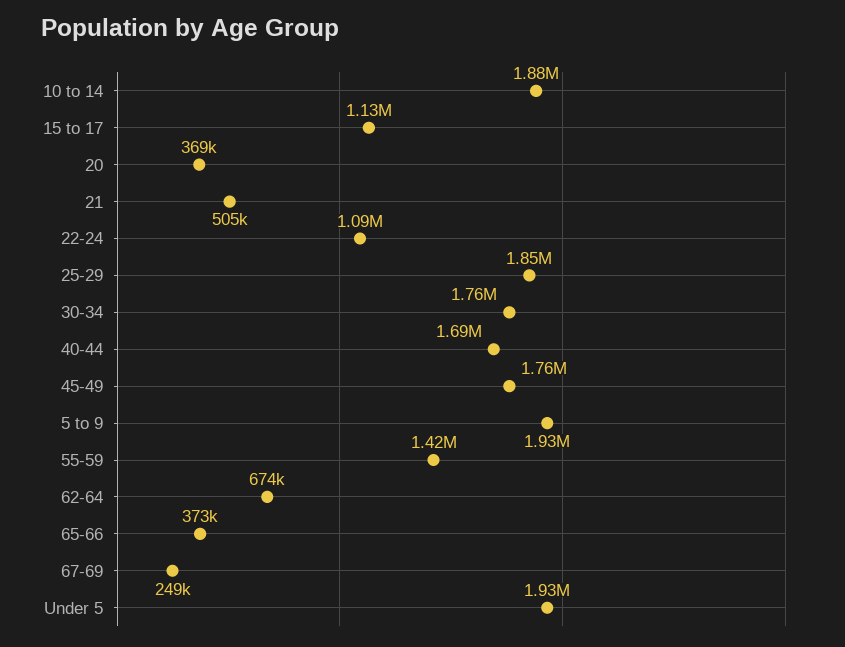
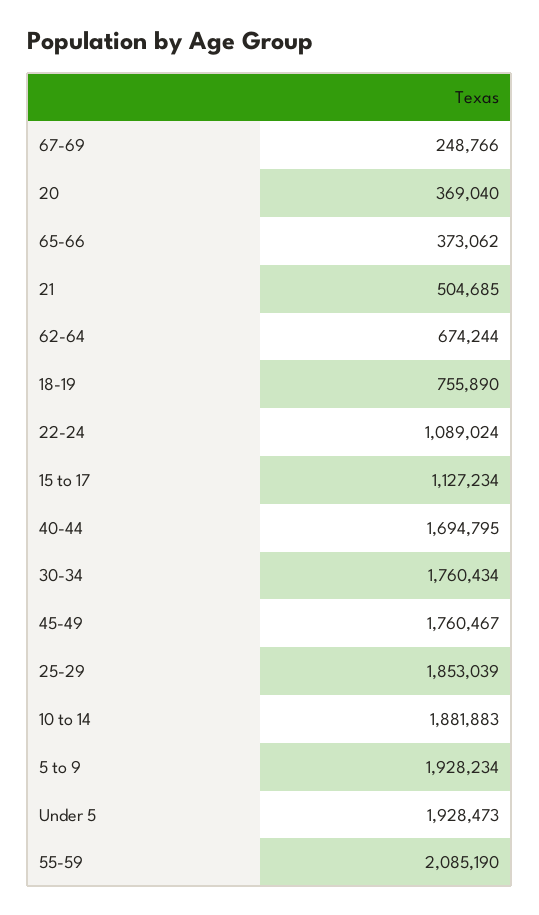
55-59: 1420000 -> 2085190
18-19: none -> 755890

